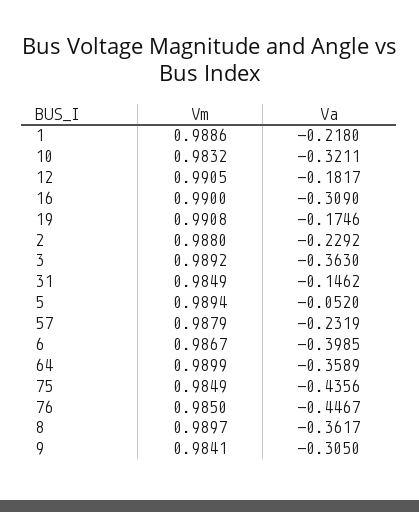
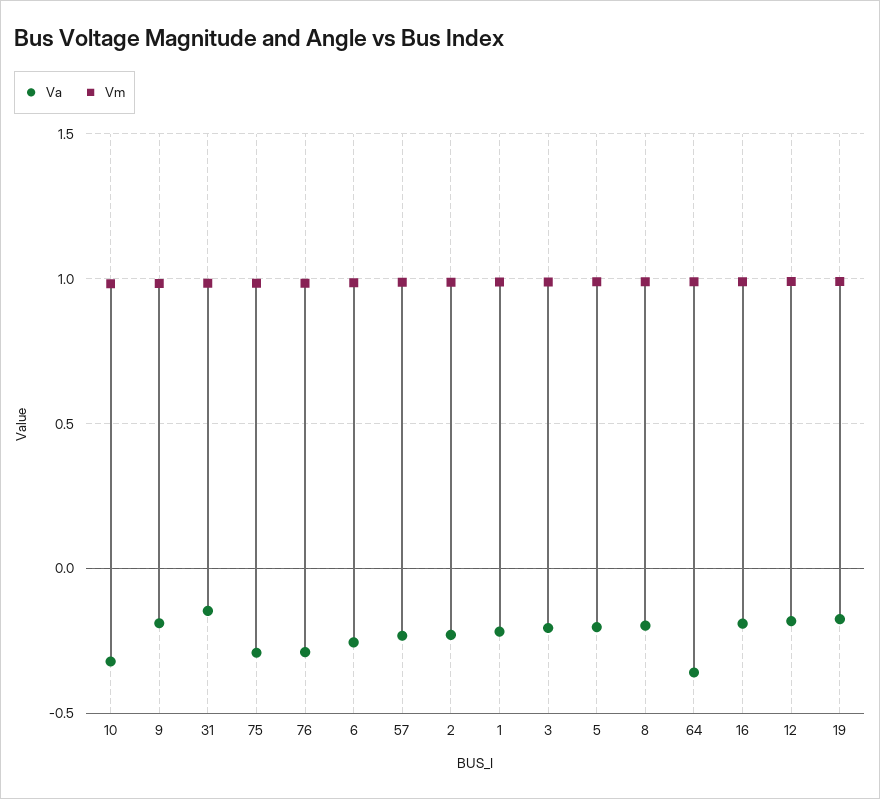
Va, 16: -0.309 -> -0.2
Va, 3: -0.363 -> -0.2
Va, 5: -0.052 -> -0.2
Va, 6: -0.3985 -> -0.25
Va, 75: -0.4356 -> -0.3
Va, 76: -0.4467 -> -0.3
Va, 8: -0.3617 -> -0.2
Va, 9: -0.305 -> -0.2

